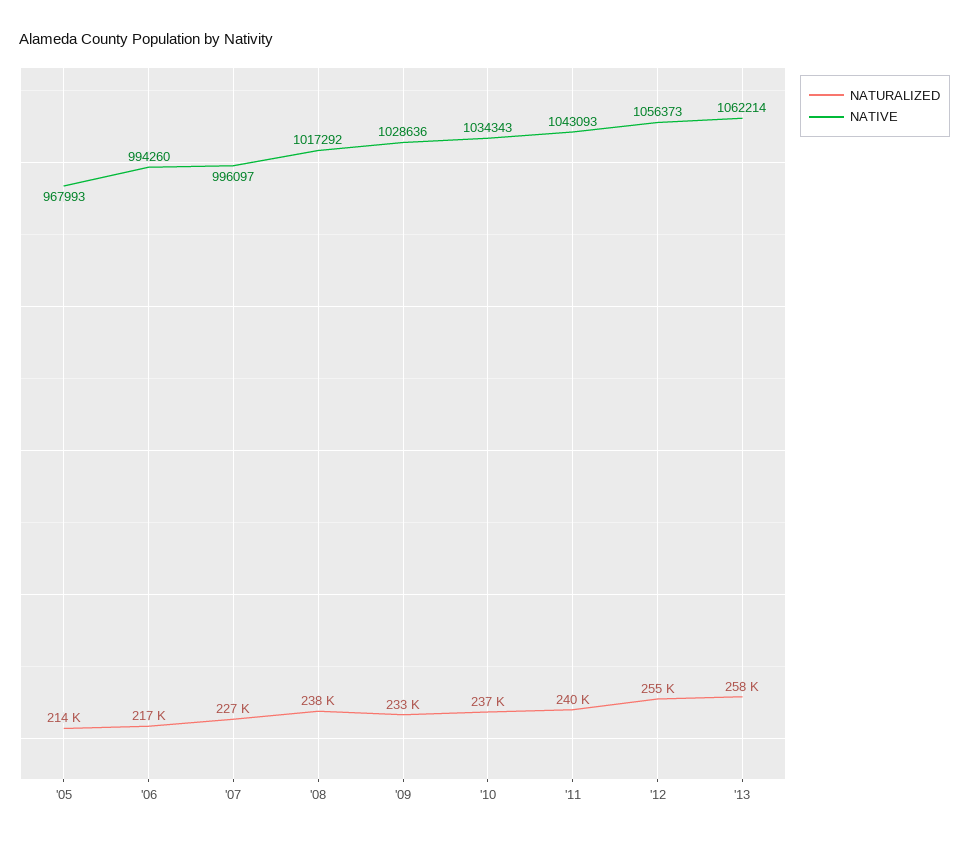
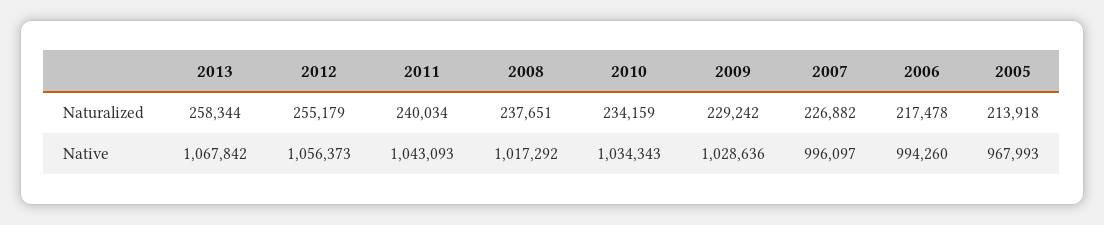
NATURALIZED, '09: 233000 -> 229242
NATURALIZED, '10: 237000 -> 234159
NATIVE, '13: 1062214 -> 1067842

